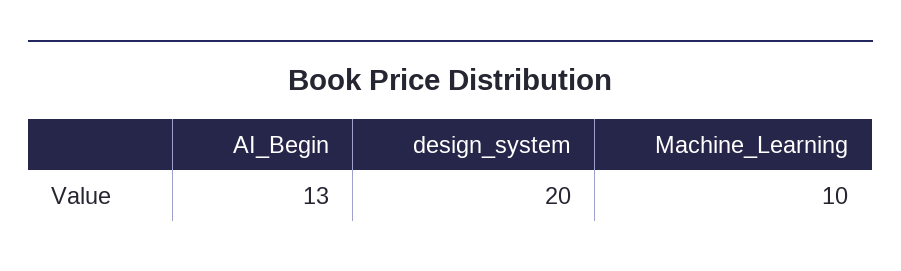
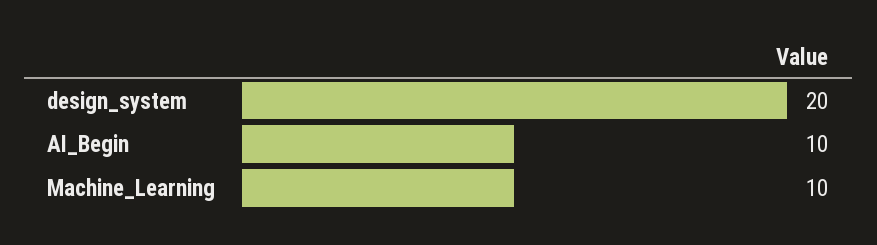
AI_Begin: 13 -> 10

